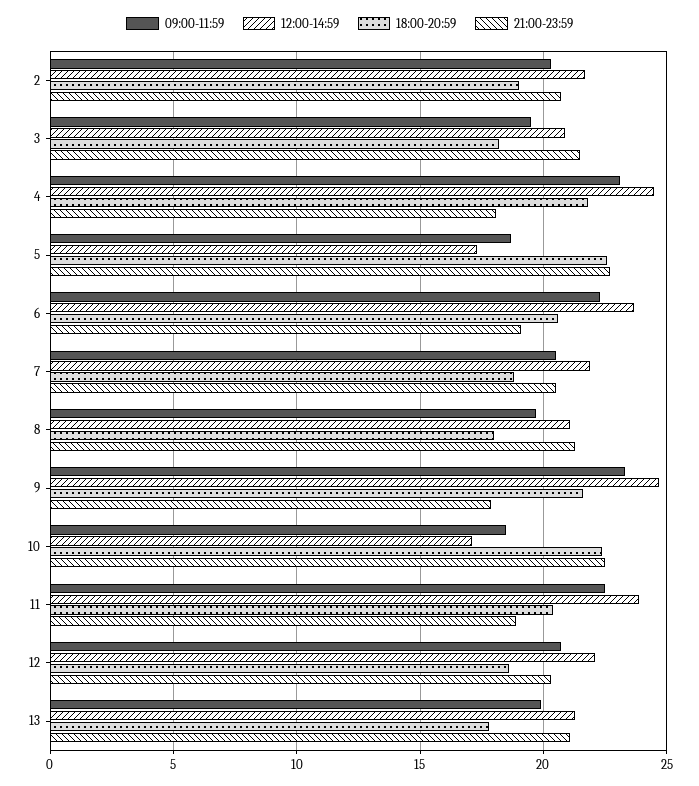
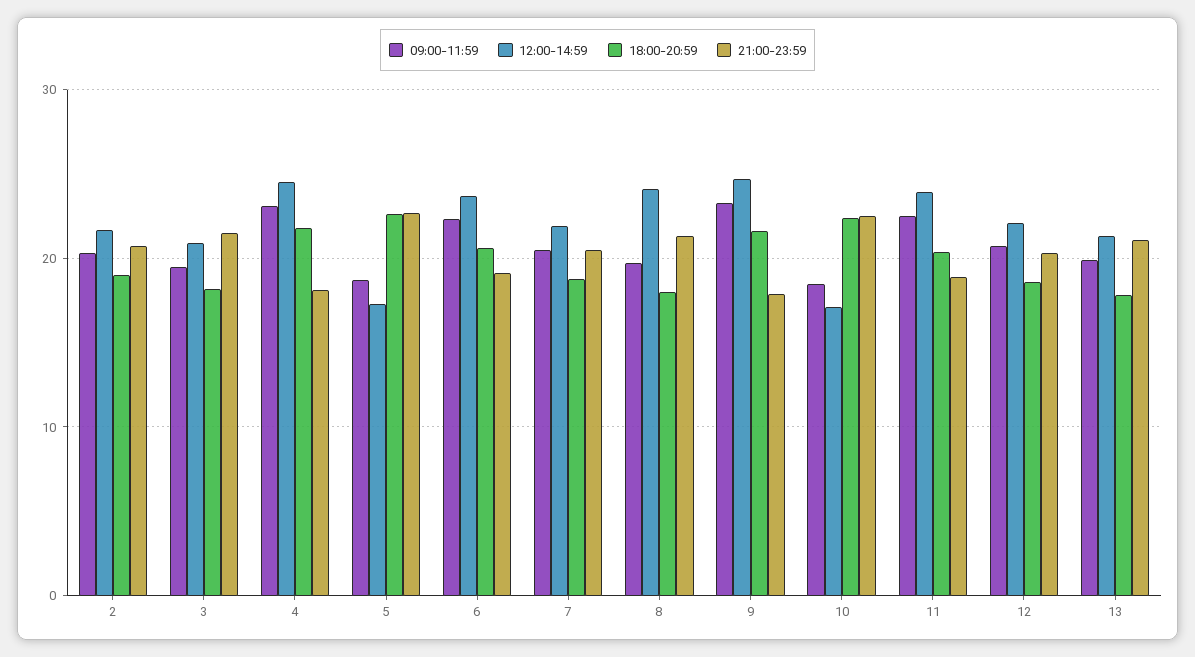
12:00-14:59, 8: 21 -> 24

